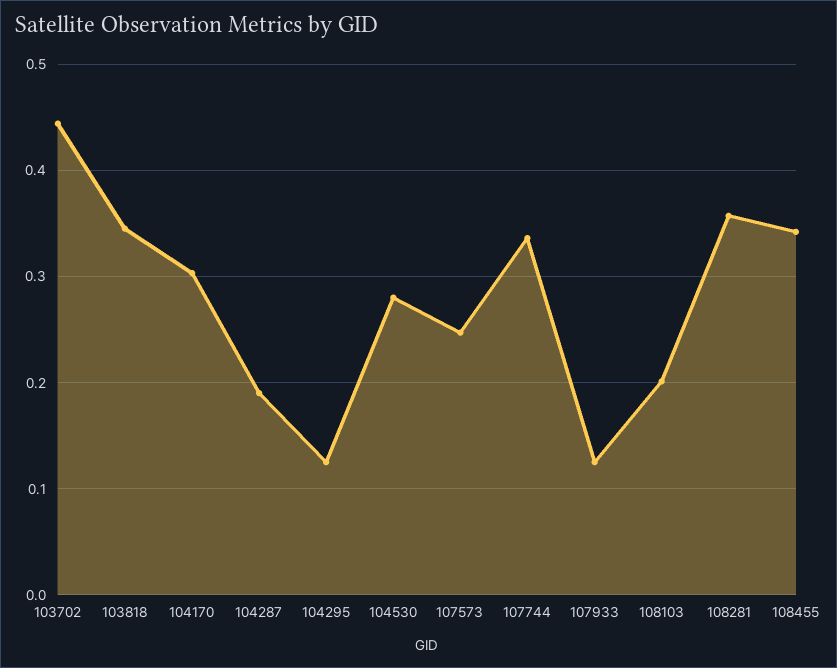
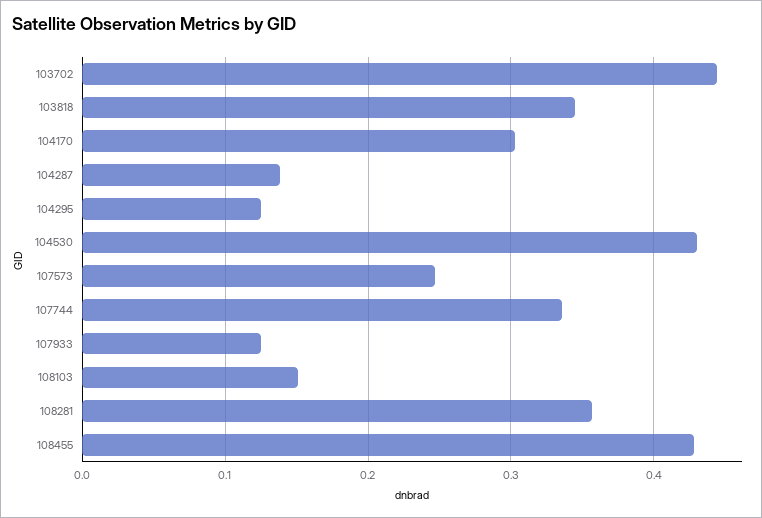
104287: 0.19 -> 0.14
104530: 0.28 -> 0.43
108103: 0.2 -> 0.15
108455: 0.34 -> 0.43

